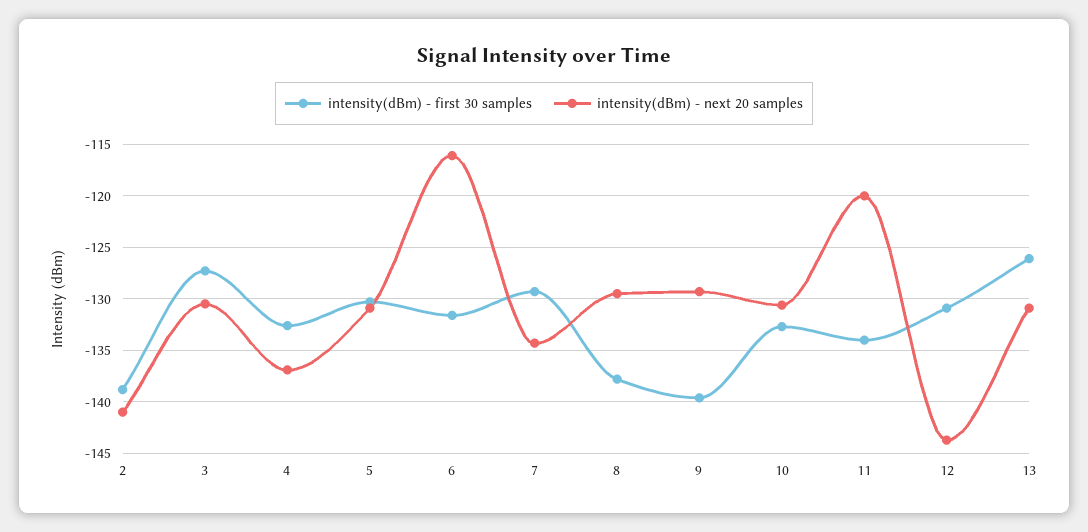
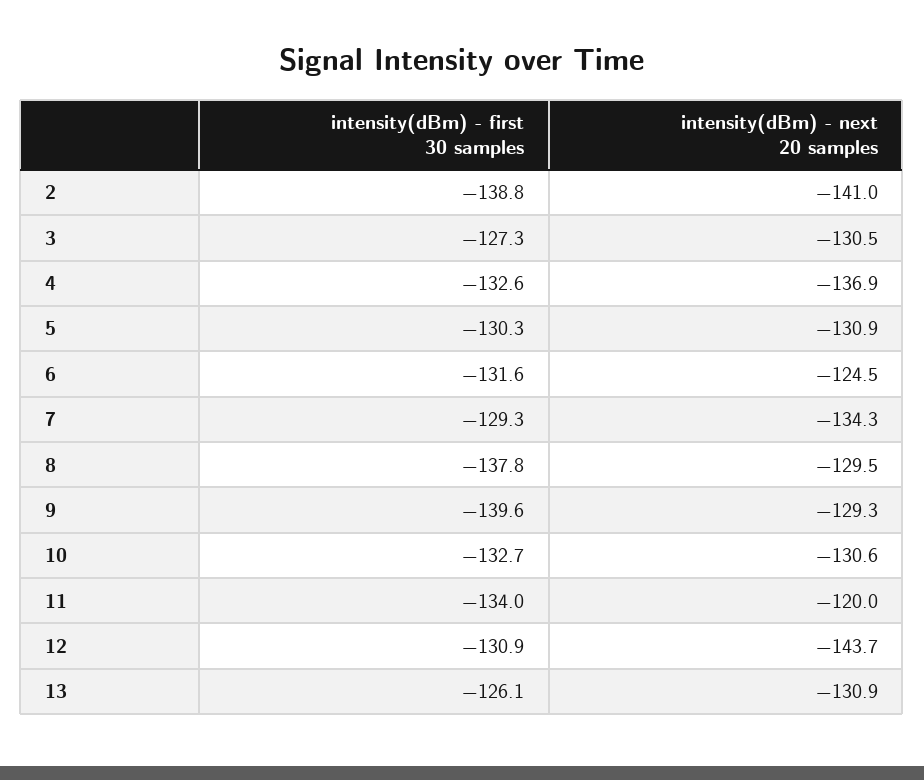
intensity(dBm) - next 20 samples, 6: -116 -> -124.5

